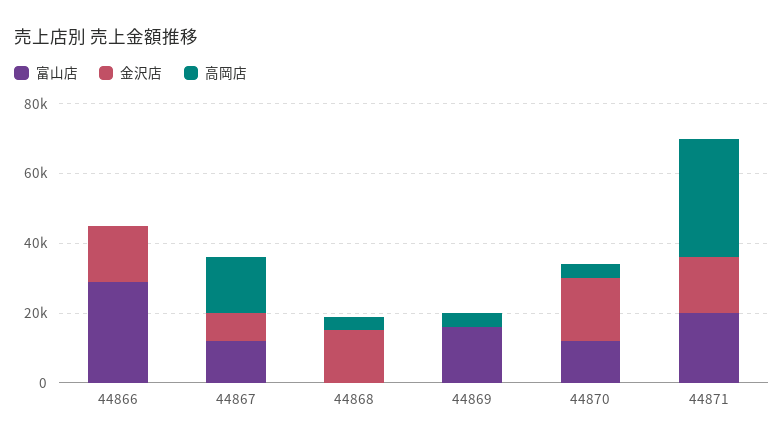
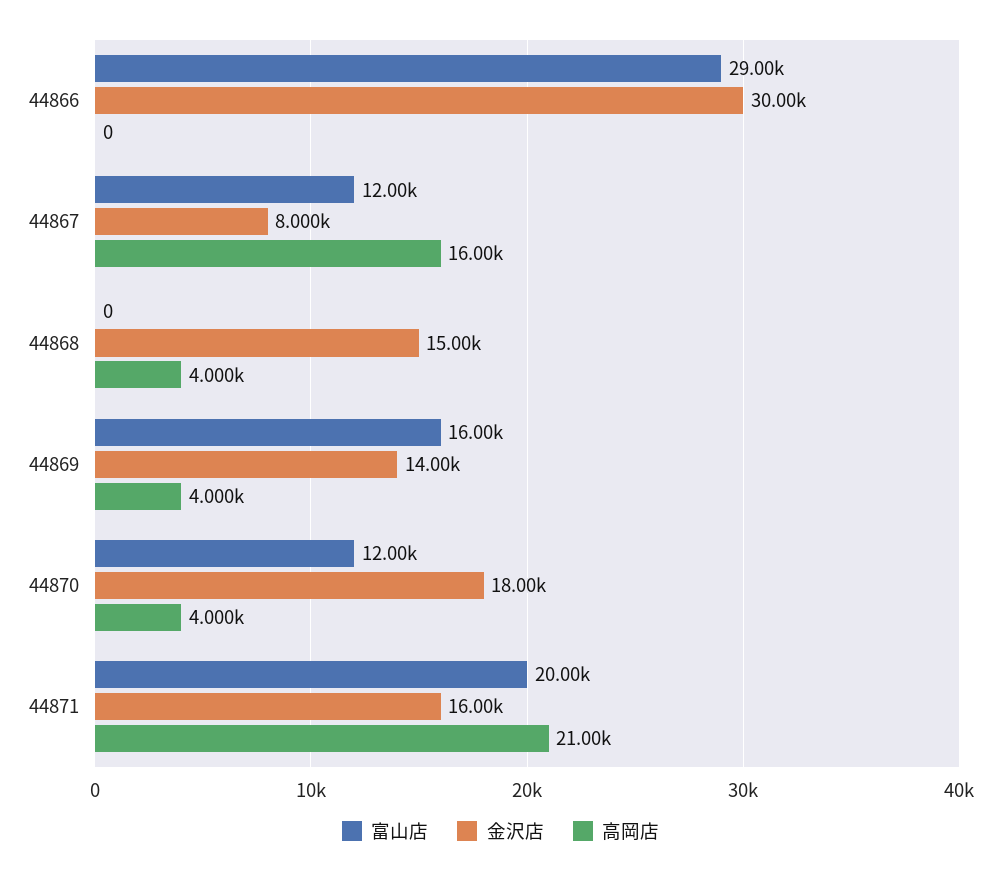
金沢店, 44866: 15000 -> 30000
金沢店, 44869: 0 -> 14000
高岡店, 44871: 35000 -> 21000

